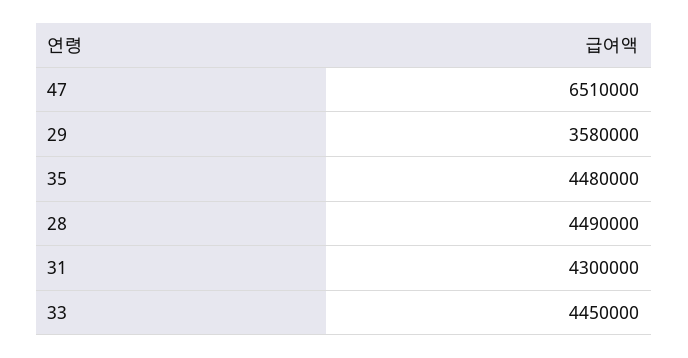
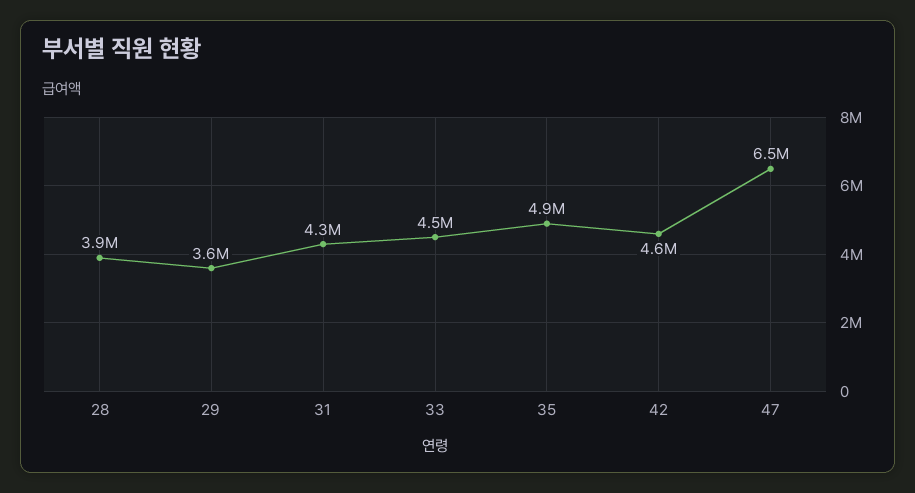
35: 4480000 -> 4900000
28: 4490000 -> 3900000
42: none -> 4600000

